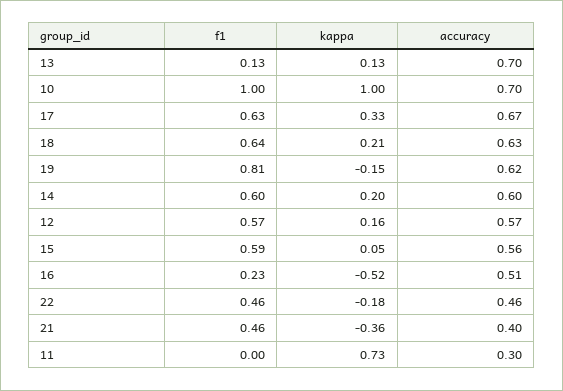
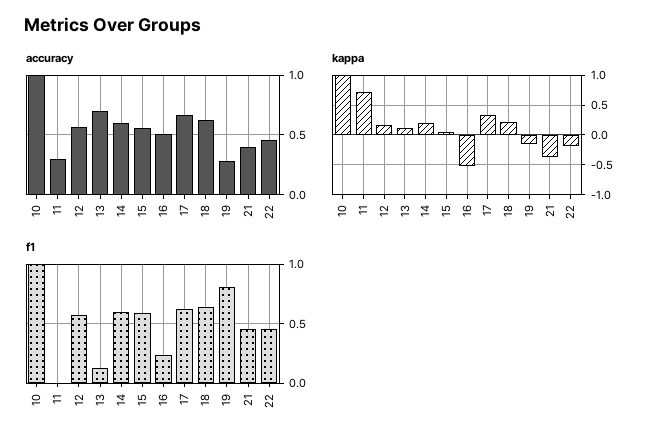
accuracy, 10: 0.7 -> 1
accuracy, 19: 0.62 -> 0.3

